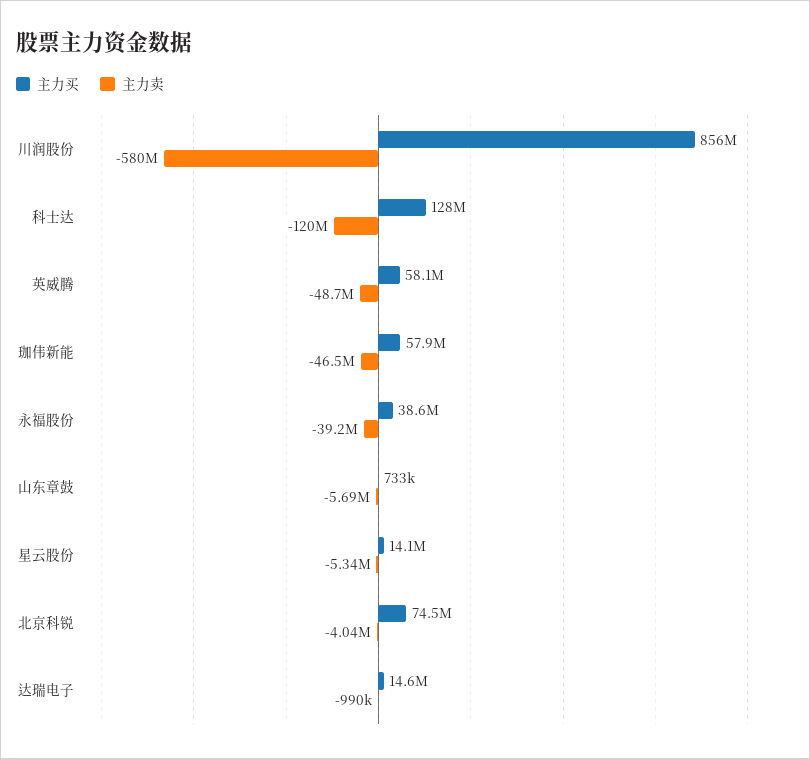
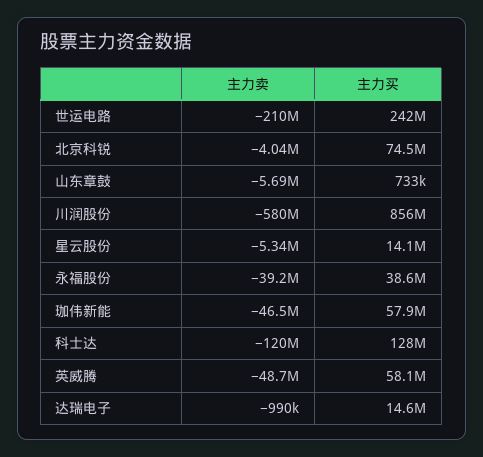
主力卖, 世运电路: none -> -210000000
主力买, 世运电路: none -> 242000000

